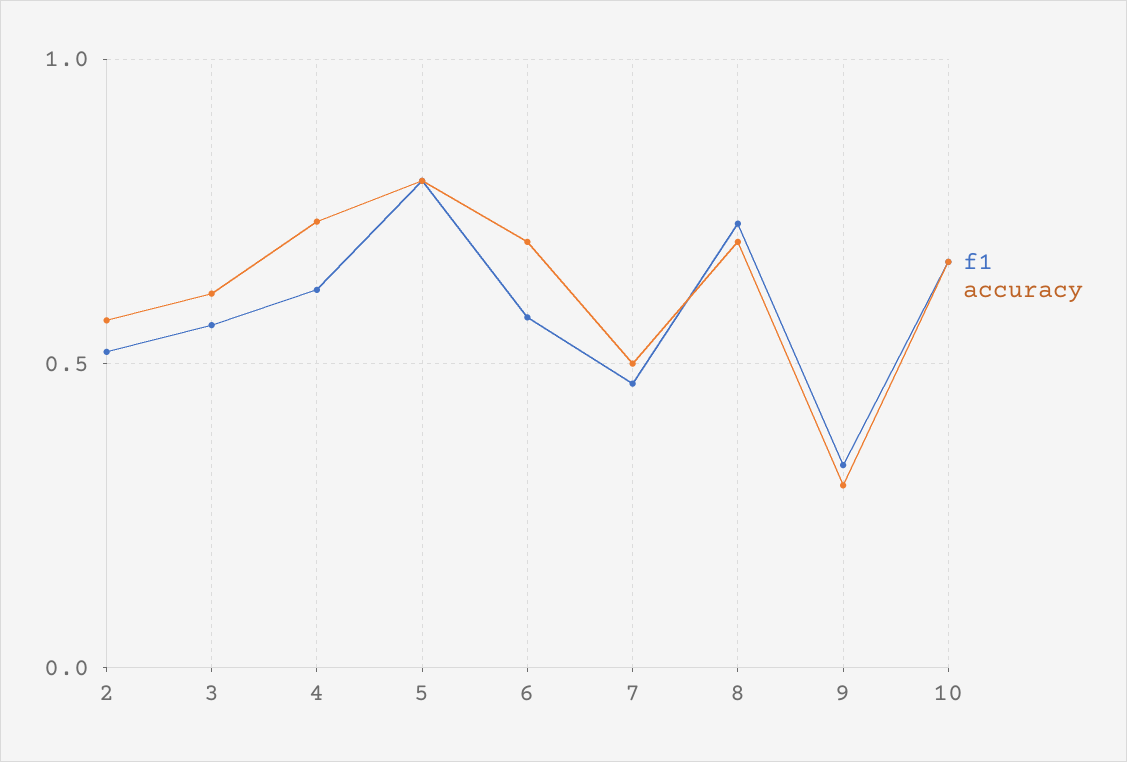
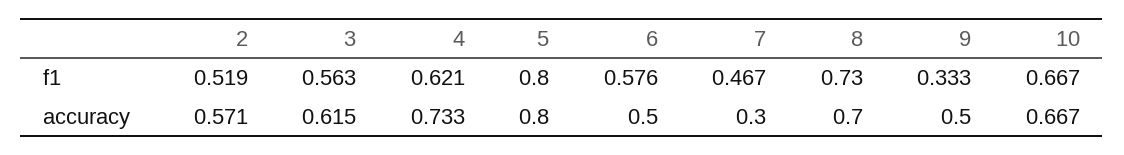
accuracy, 6: 0.7 -> 0.5
accuracy, 7: 0.5 -> 0.3
accuracy, 9: 0.3 -> 0.5

